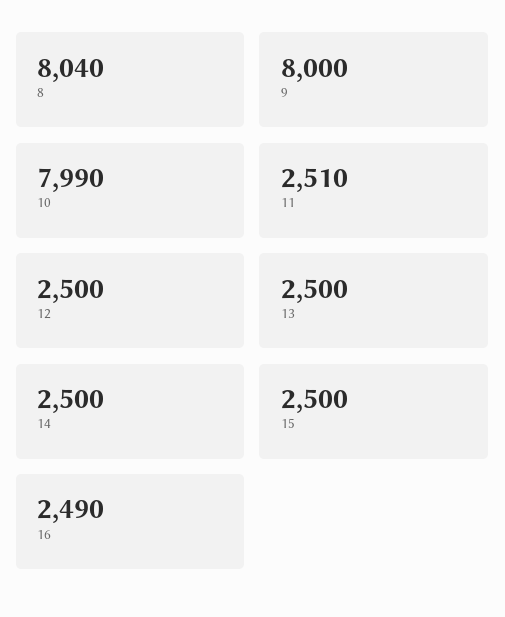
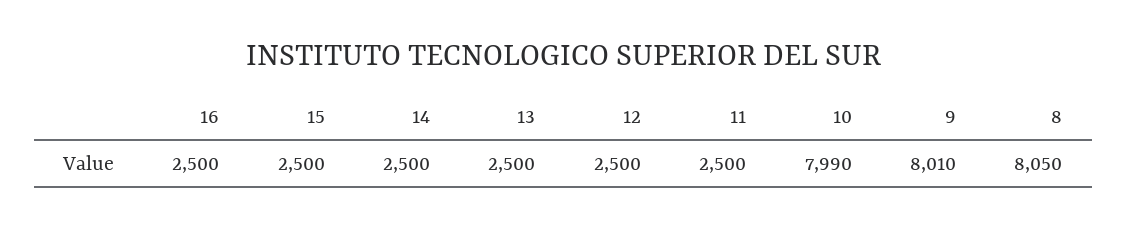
8: 8040 -> 8050
9: 8000 -> 8010
11: 2510 -> 2500
16: 2490 -> 2500

